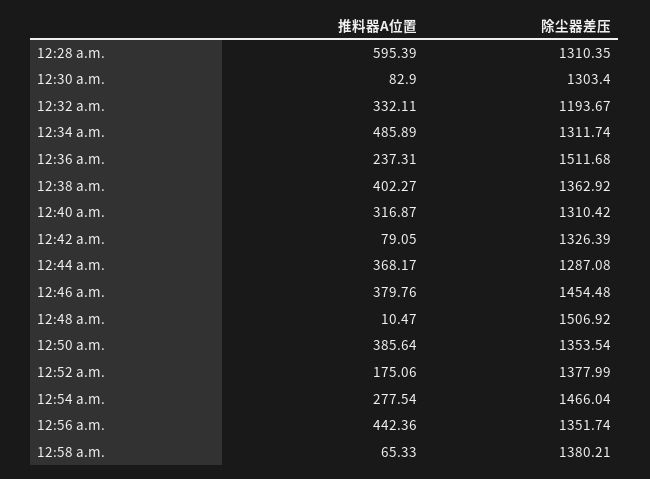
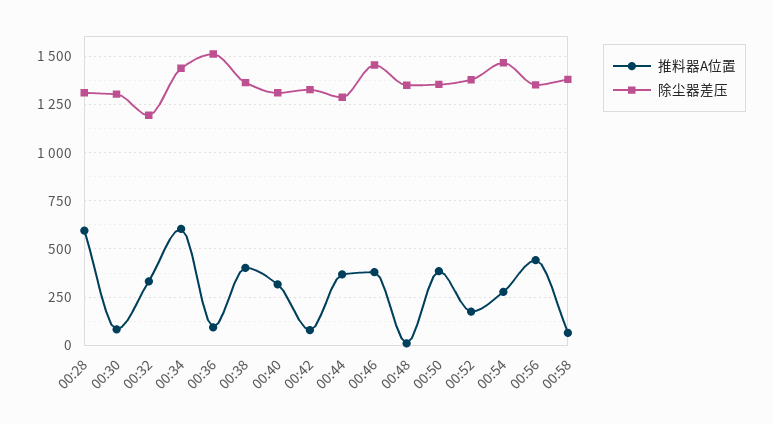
推料器A位置, 12:34 a.m.: 485.89 -> 600
除尘器差压, 12:34 a.m.: 1311.74 -> 1450
推料器A位置, 12:36 a.m.: 237.31 -> 100
除尘器差压, 12:48 a.m.: 1506.92 -> 1350

